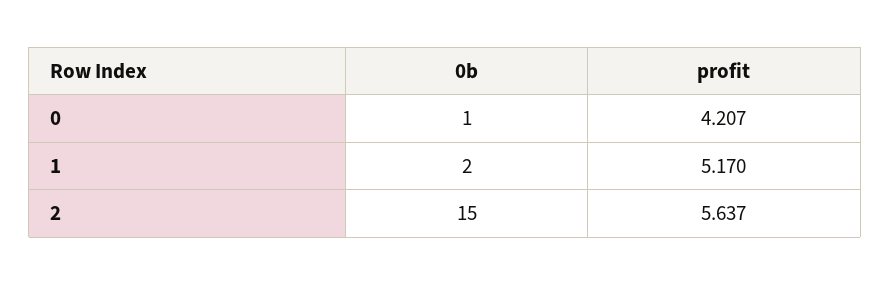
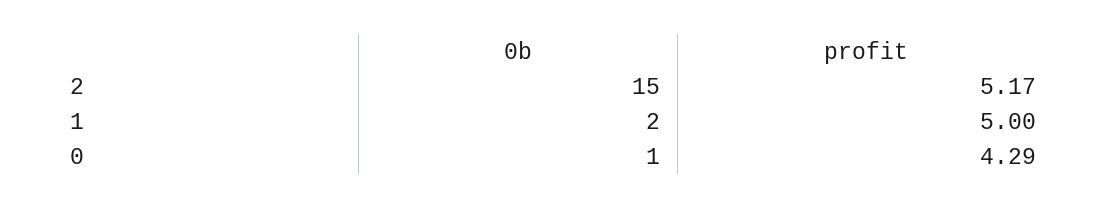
profit, 0: 4.207 -> 4.29
profit, 1: 5.17 -> 5
profit, 2: 5.637 -> 5.17

